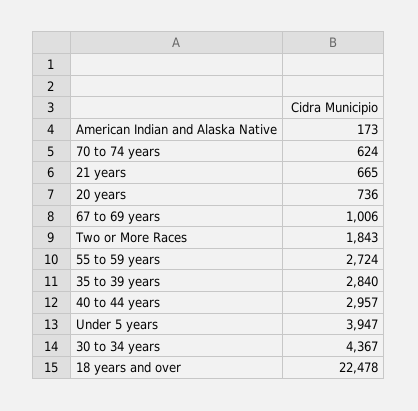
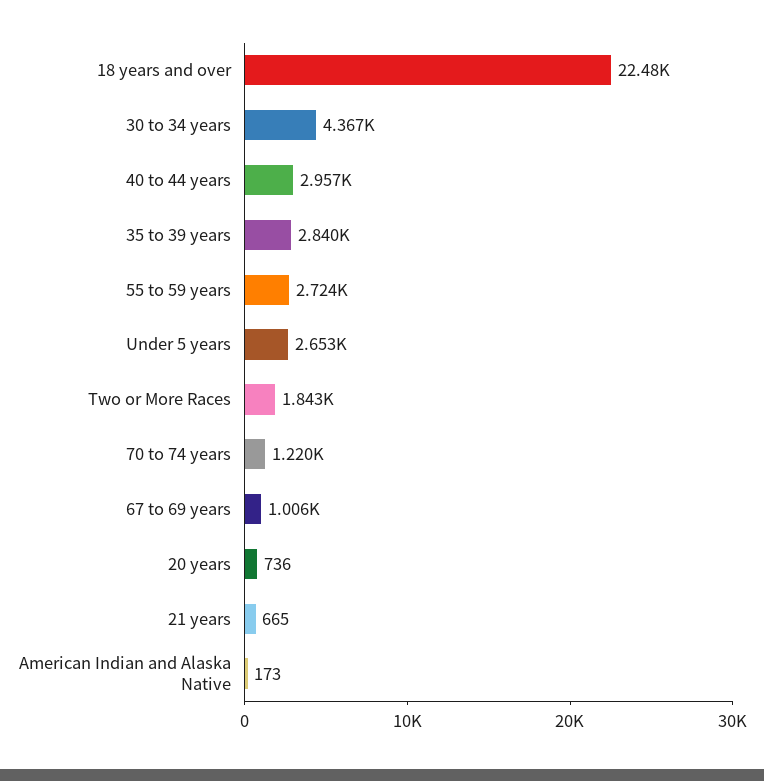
70 to 74 years: 624 -> 1220
Under 5 years: 3947 -> 2653

